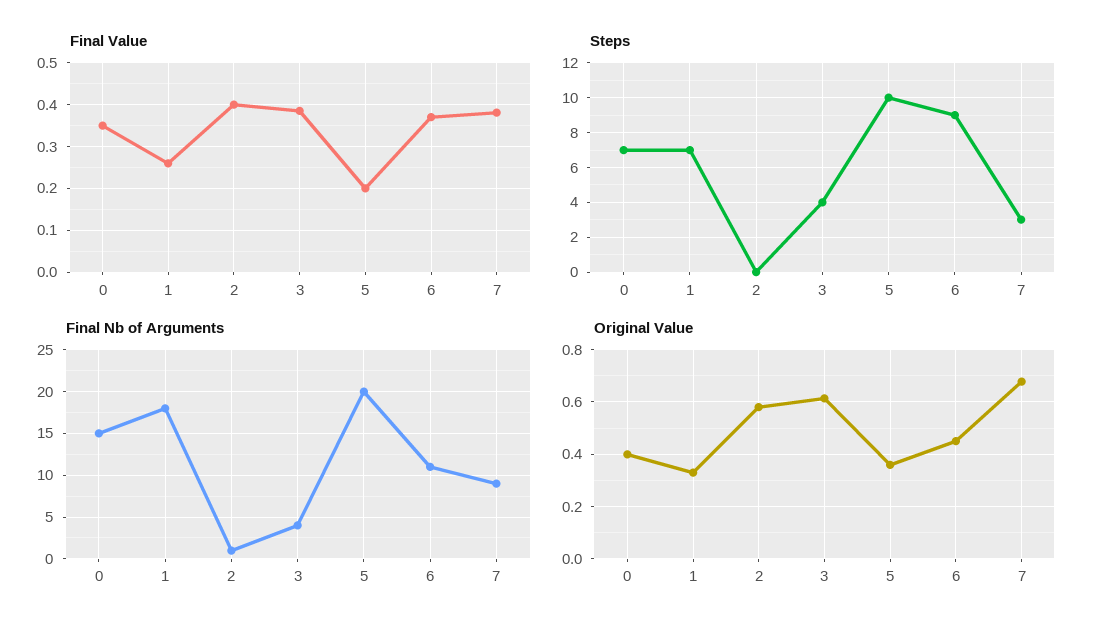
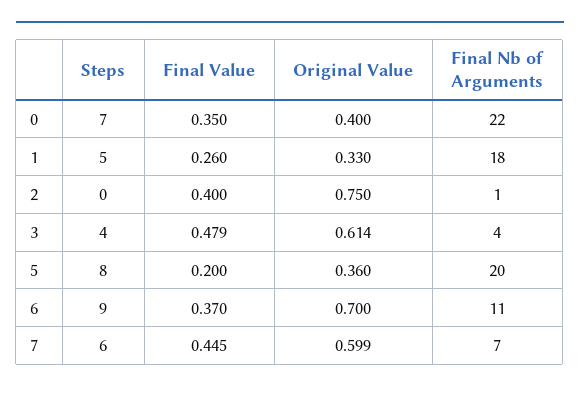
Final Value, 3: 0.38 -> 0.479
Final Value, 7: 0.38 -> 0.445
Steps, 1: 7 -> 5
Steps, 5: 10 -> 8
Steps, 7: 3 -> 6
Final Nb of Arguments, 0: 15 -> 22
Final Nb of Arguments, 7: 9 -> 7
Original Value, 2: 0.575 -> 0.75
Original Value, 6: 0.45 -> 0.7
Original Value, 7: 0.675 -> 0.599

